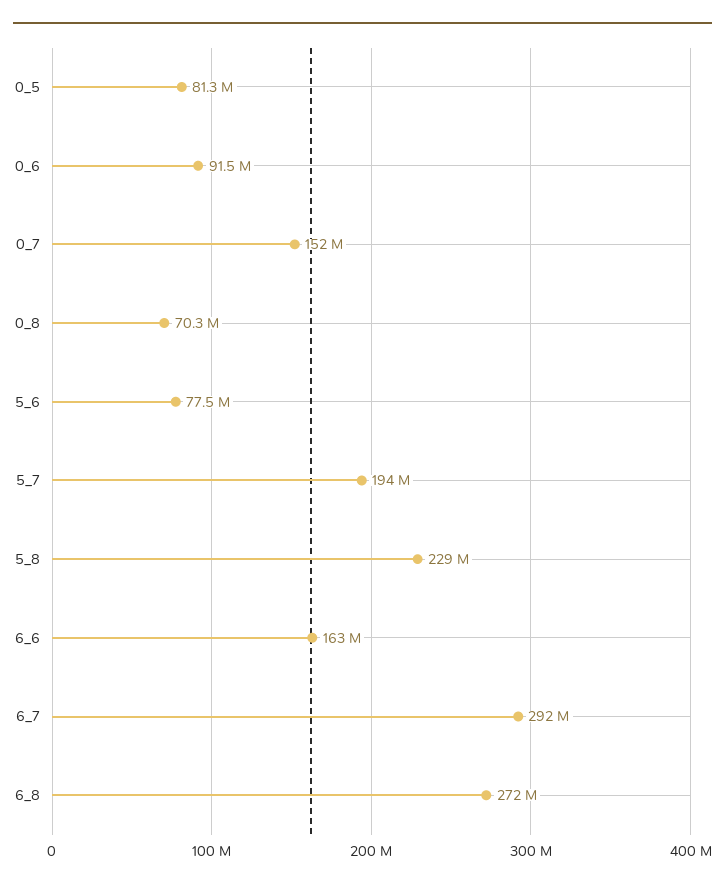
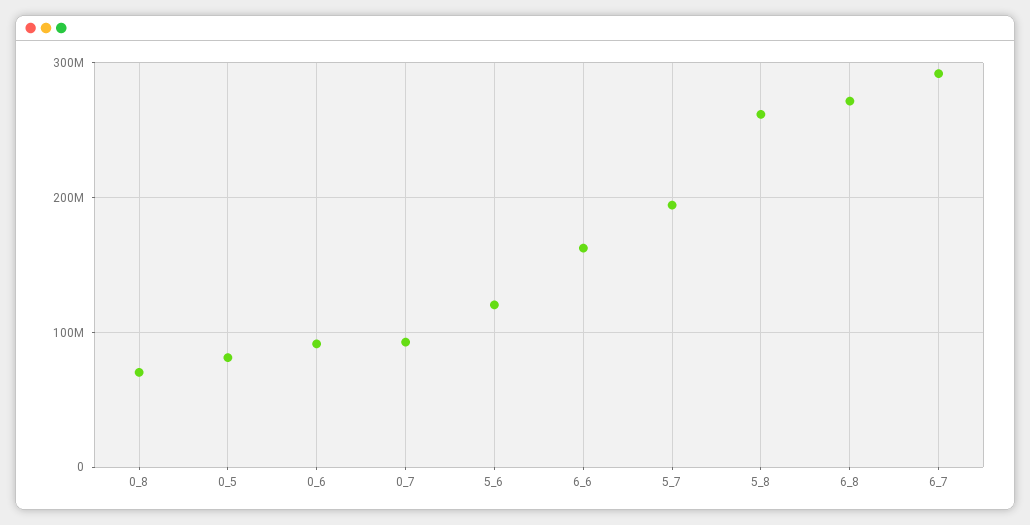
0_7: 152000000 -> 90000000
5_6: 77500000 -> 120000000
5_8: 229000000 -> 260000000

